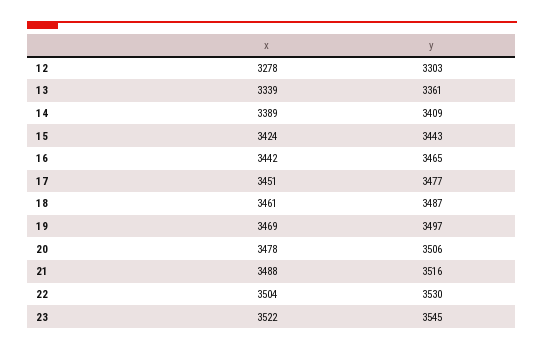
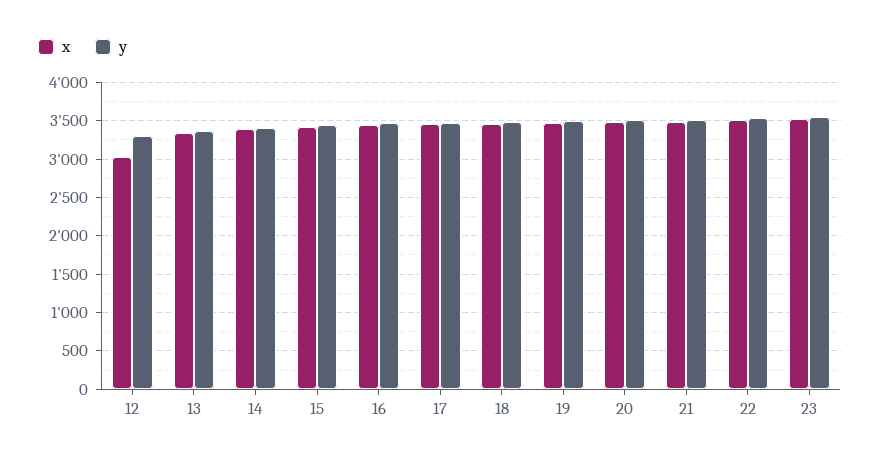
x, 12: 3278 -> 3000

